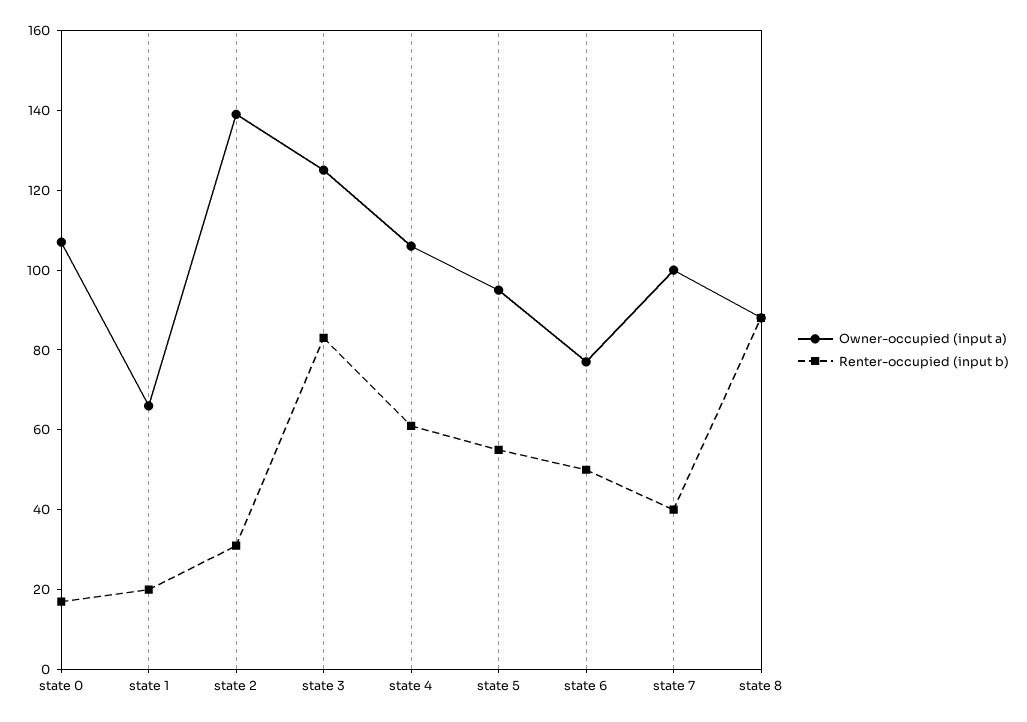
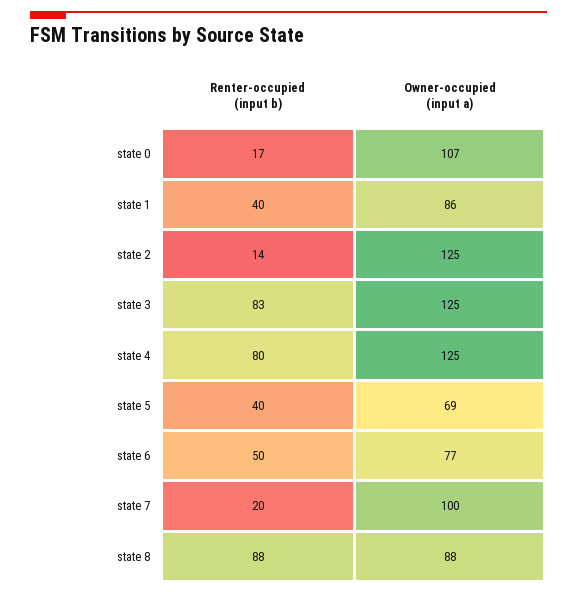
Owner-occupied (input a), state 1: 65 -> 86
Renter-occupied (input b), state 1: 20 -> 40
Owner-occupied (input a), state 2: 140 -> 125
Renter-occupied (input b), state 2: 30 -> 14
Owner-occupied (input a), state 4: 105 -> 125
Renter-occupied (input b), state 4: 60 -> 80
Owner-occupied (input a), state 5: 95 -> 69
Renter-occupied (input b), state 5: 55 -> 40
Renter-occupied (input b), state 7: 40 -> 20

